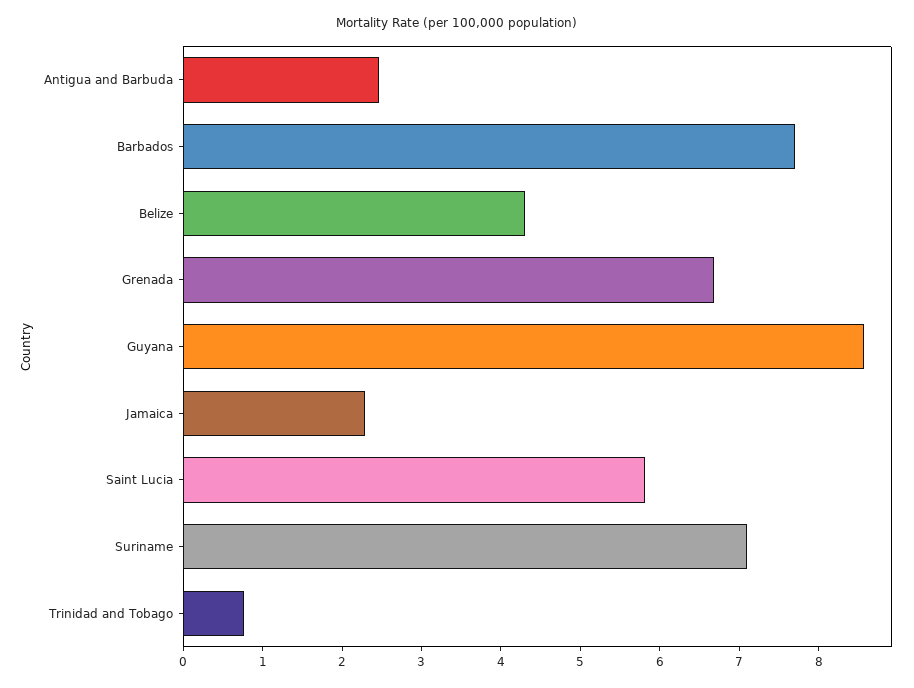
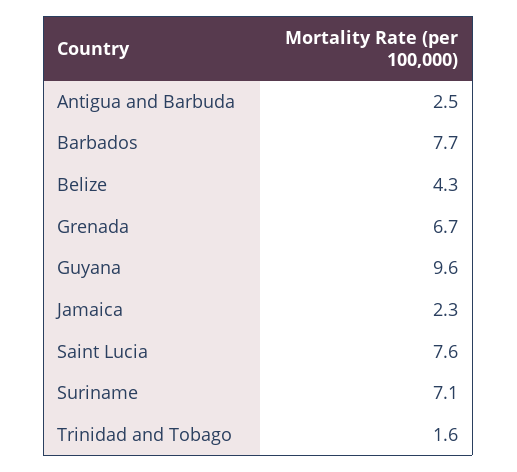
Guyana: 8.6 -> 9.6
Saint Lucia: 5.8 -> 7.6
Trinidad and Tobago: 0.8 -> 1.6

